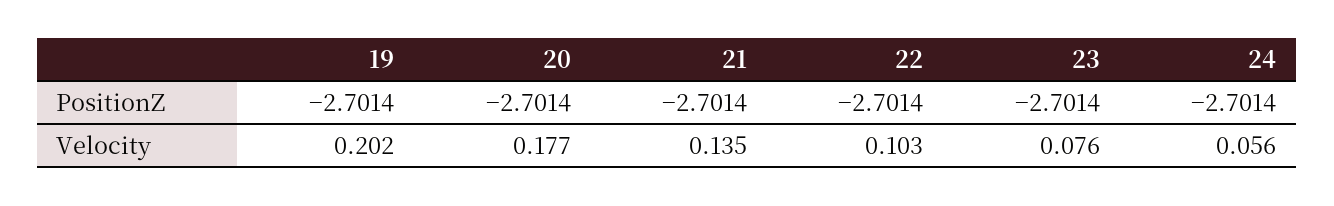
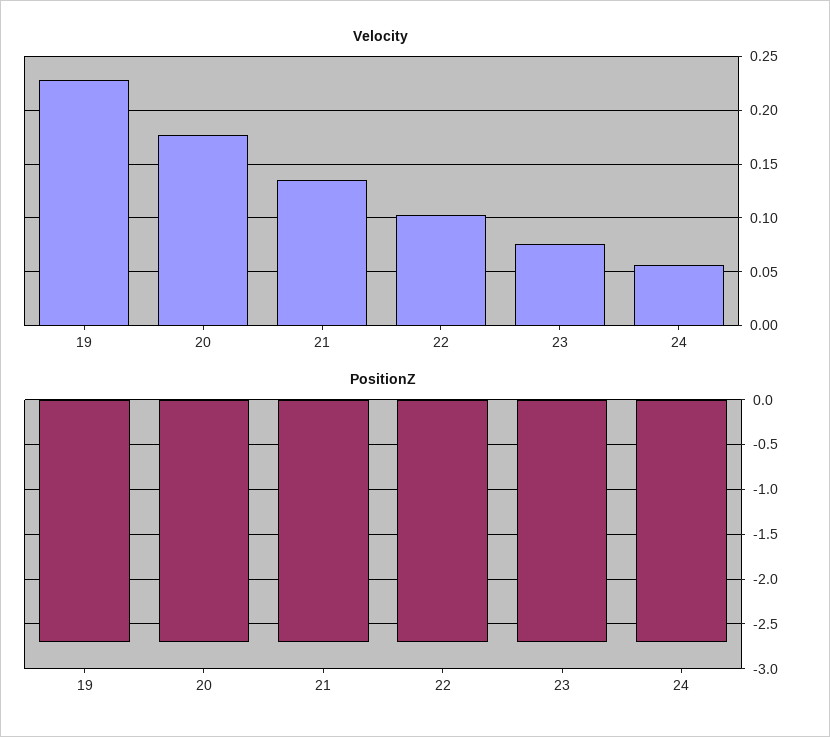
Velocity, 19: 0.202 -> 0.23

